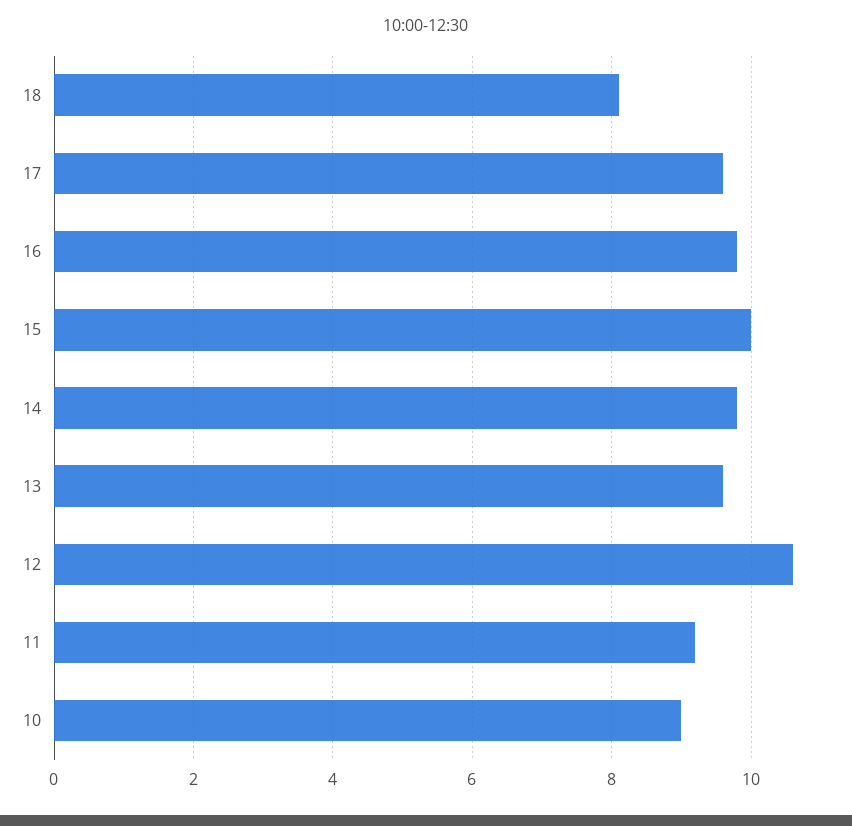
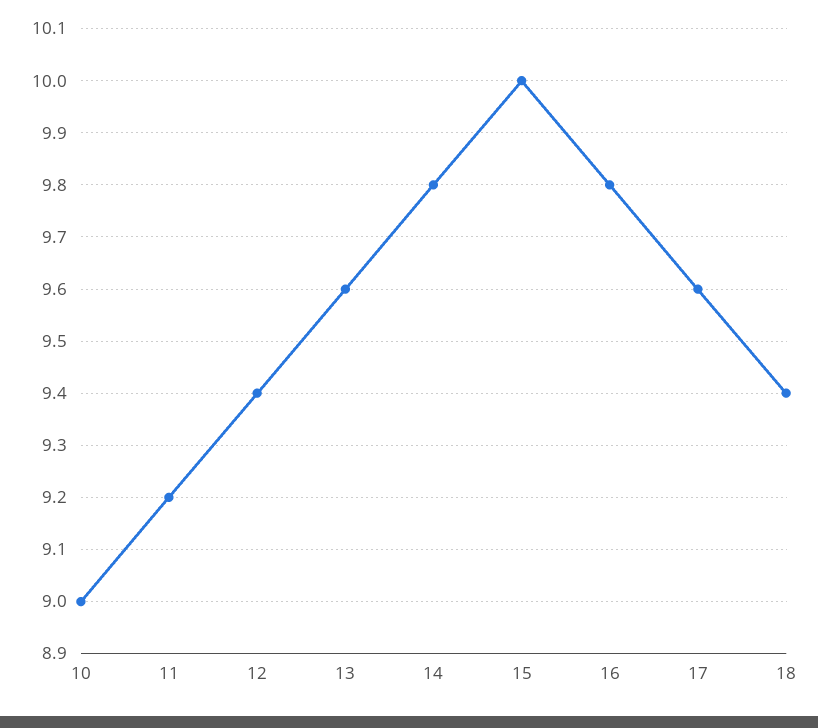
18: 8 -> 9.4
12: 10.5 -> 9.4

